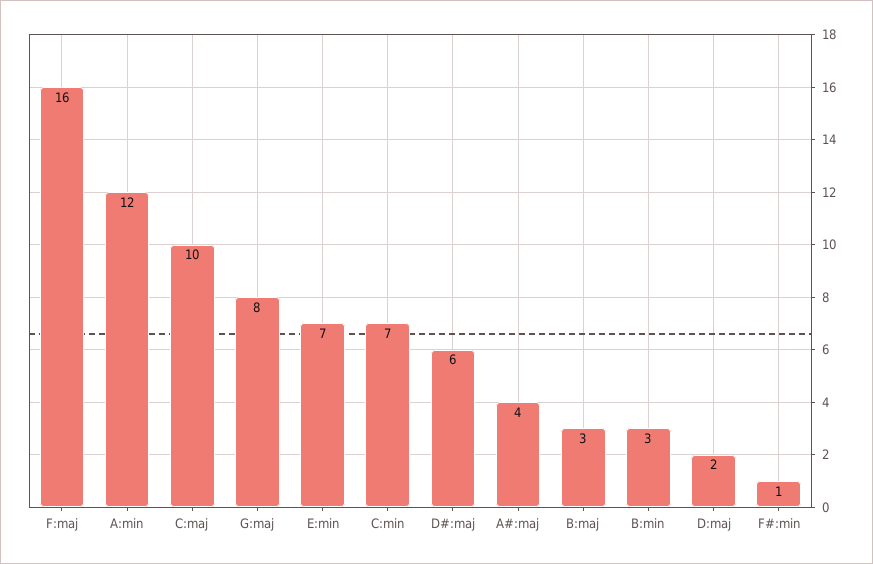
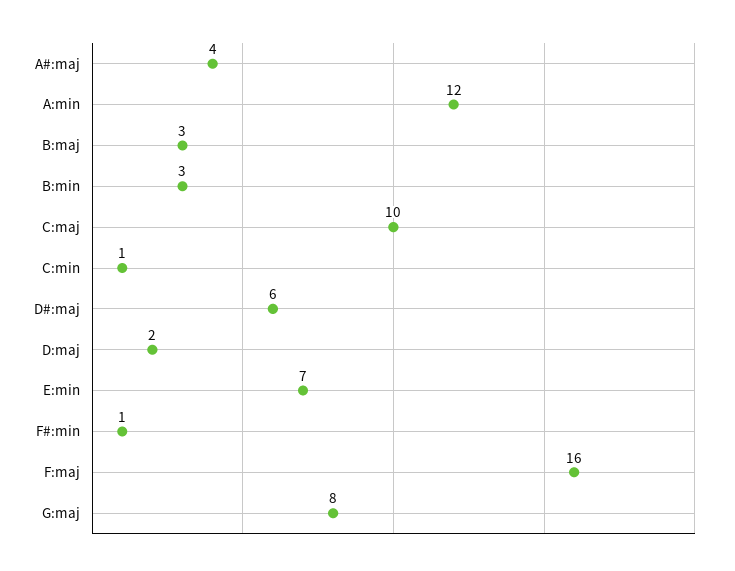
C:min: 7 -> 1

